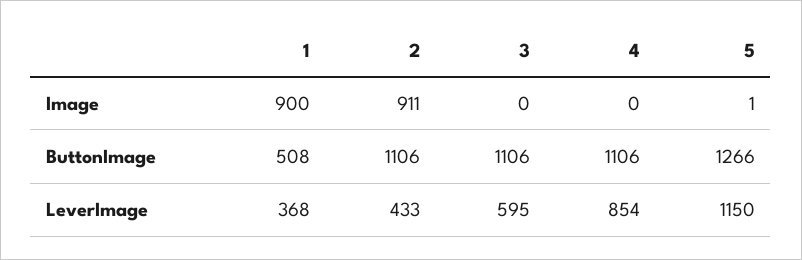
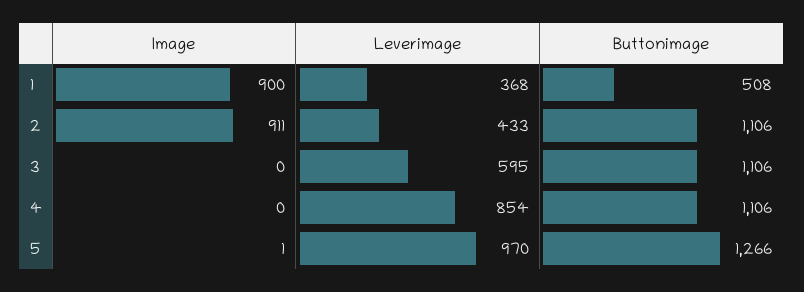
5, LeverImage: 1150 -> 970

